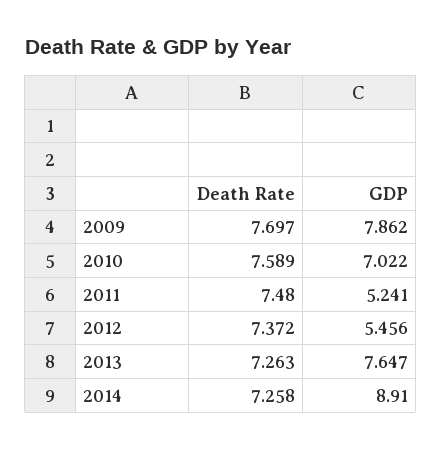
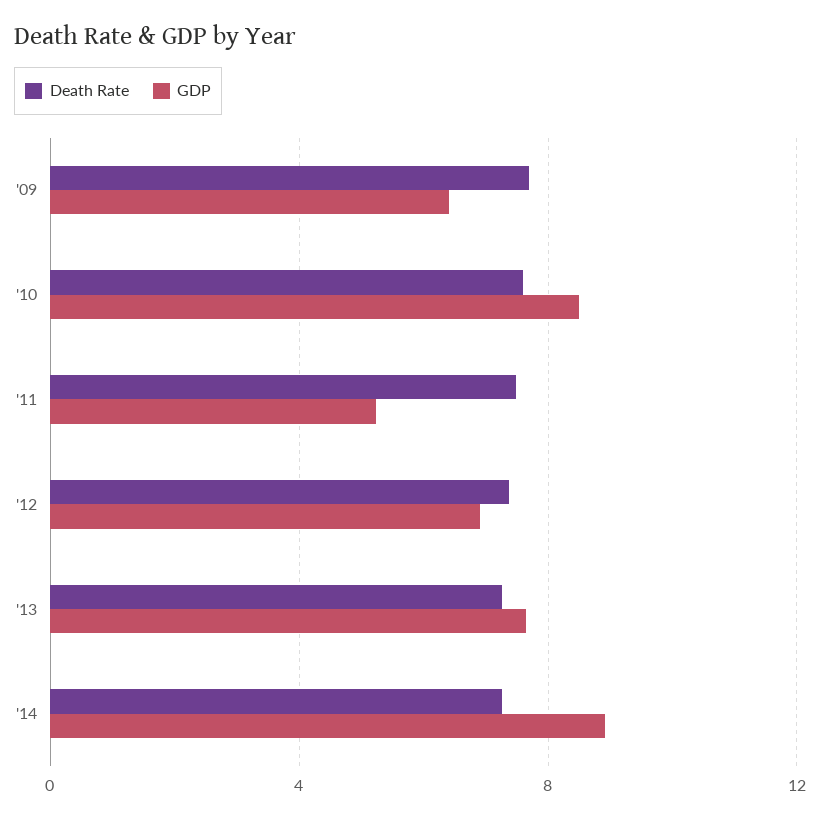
GDP, 2009: 7.862 -> 6.5
GDP, 2010: 7.022 -> 8.5
GDP, 2012: 5.456 -> 7

